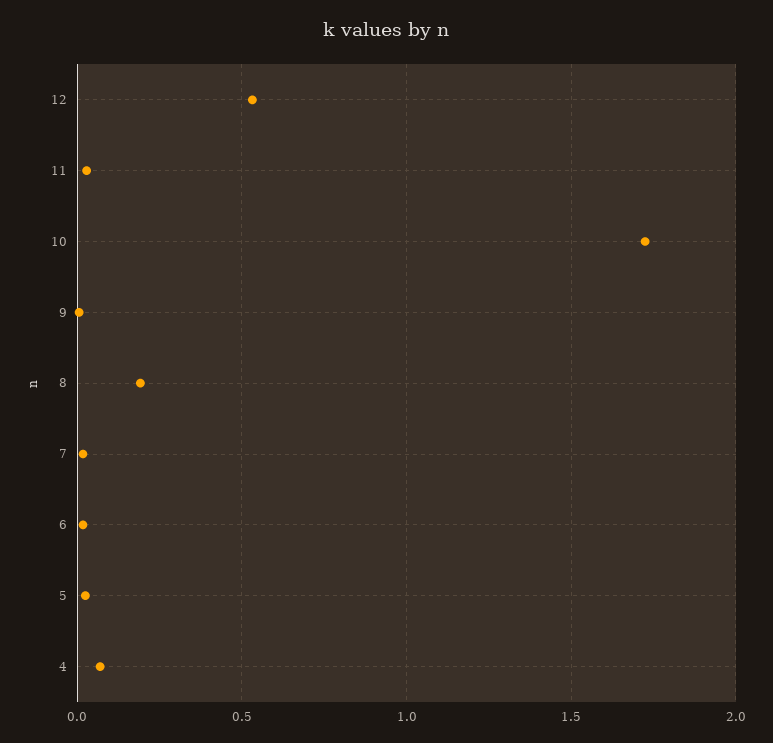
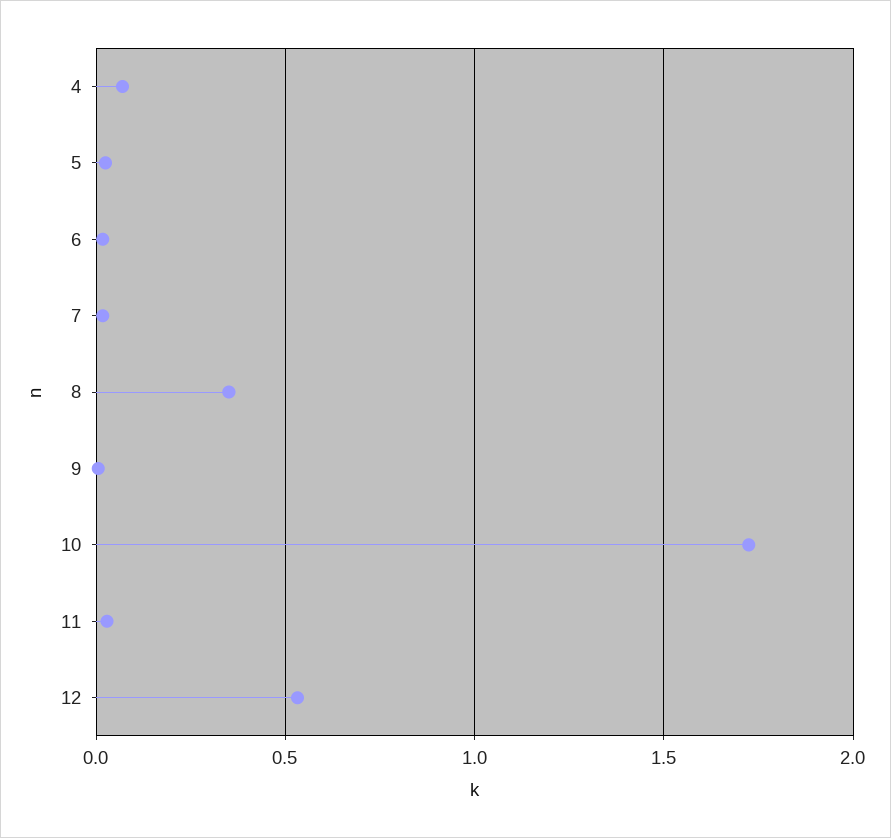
8: 0.2 -> 0.35

